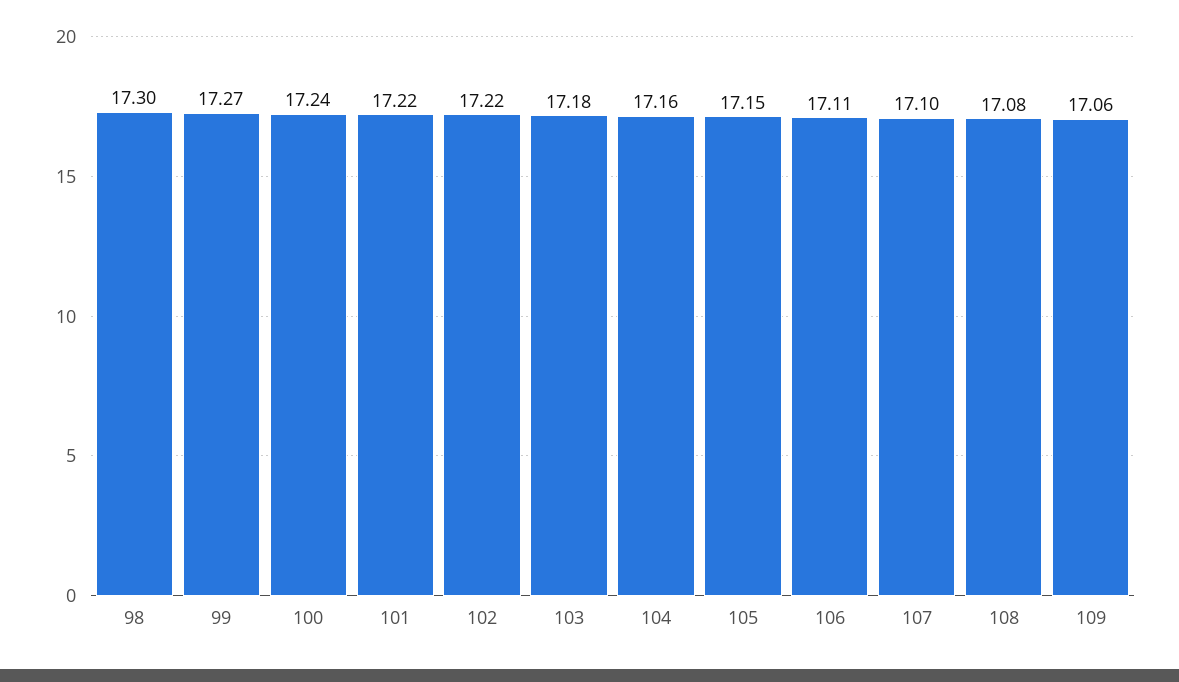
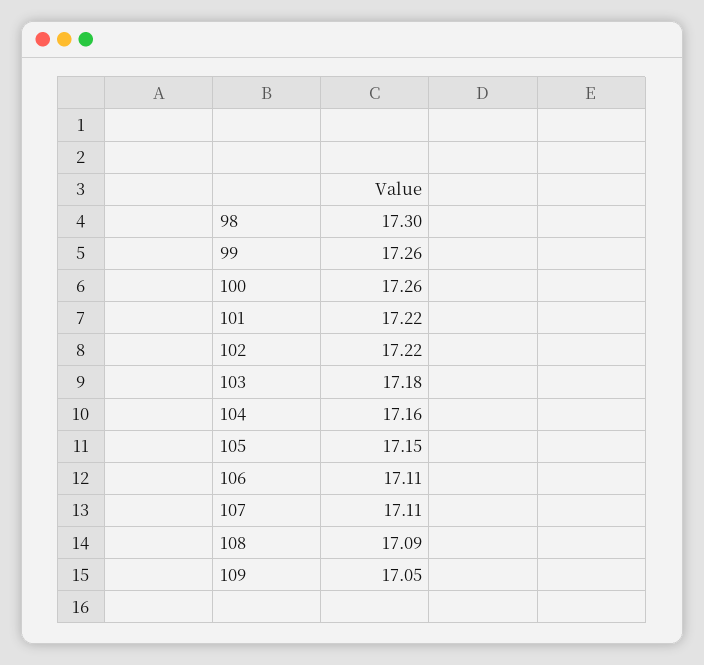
99: 17.27 -> 17.26
100: 17.24 -> 17.26
107: 17.1 -> 17.11
108: 17.08 -> 17.09
109: 17.06 -> 17.05

